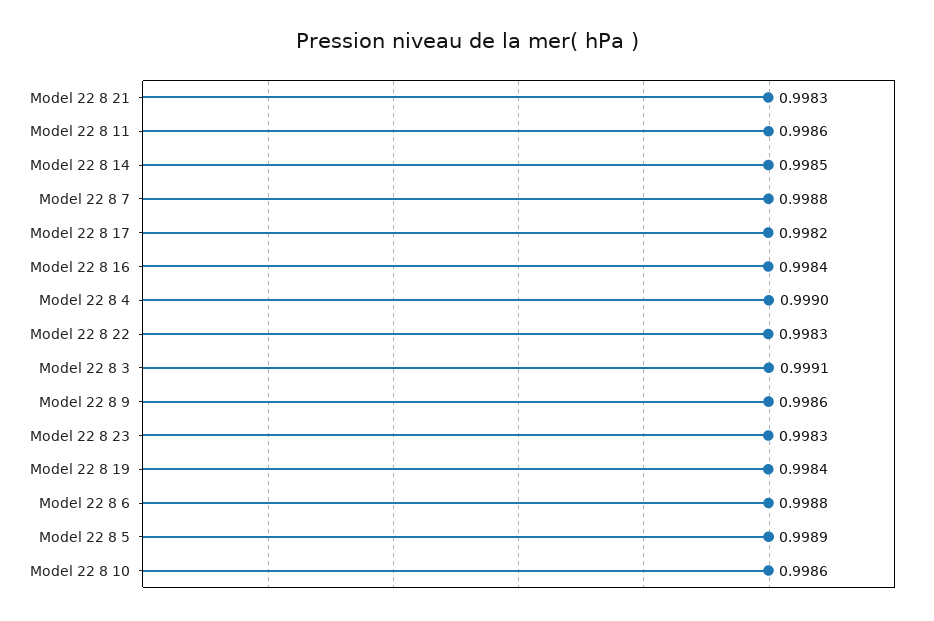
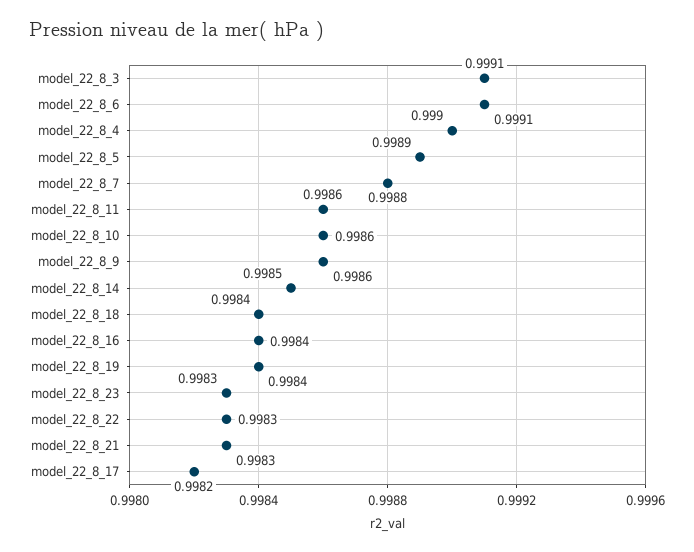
Model 22 8 6: 0.9988 -> 0.9991
model_22_8_18: none -> 0.9984

